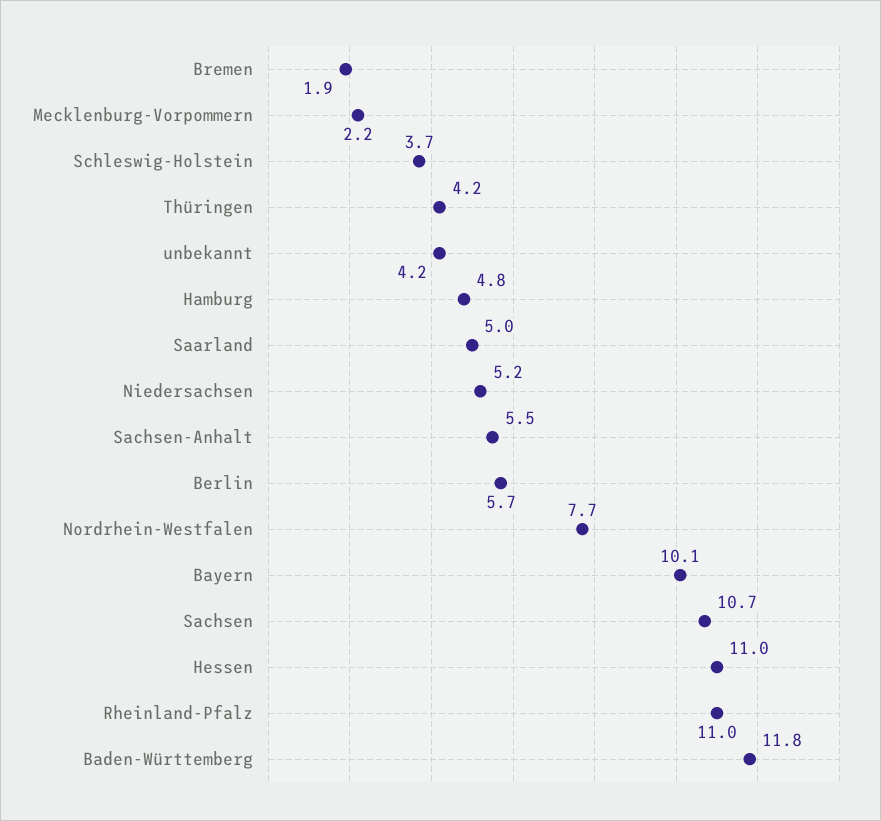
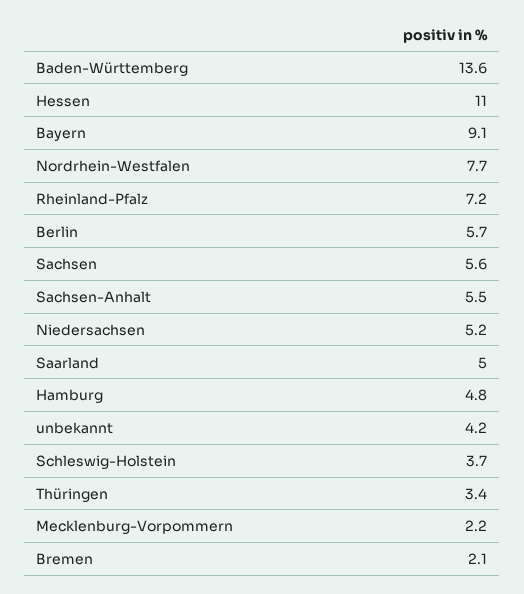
Bremen: 1.9 -> 2.1
Thüringen: 4.2 -> 3.4
Bayern: 10.1 -> 9.1
Sachsen: 10.7 -> 5.6
Rheinland-Pfalz: 11 -> 7.2
Baden-Württemberg: 11.8 -> 13.6

